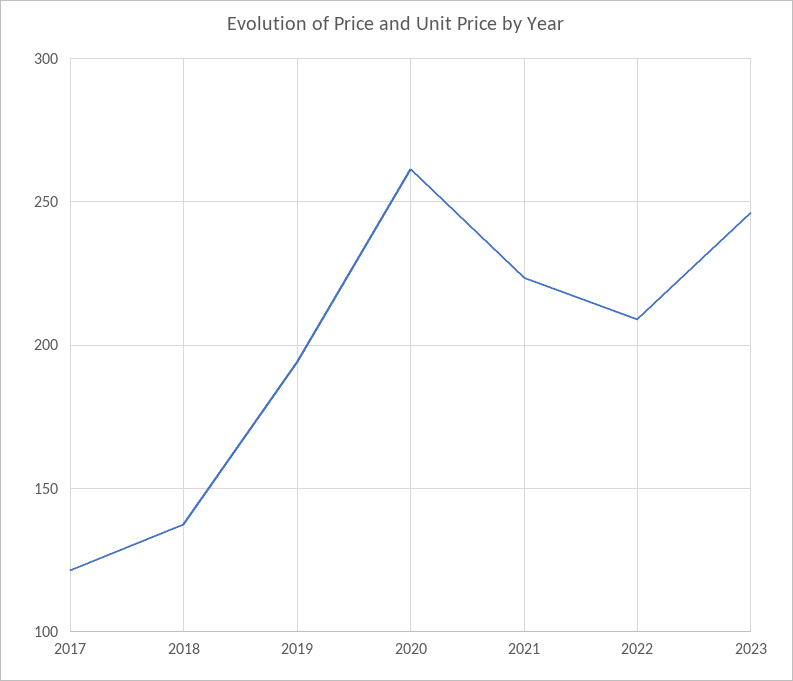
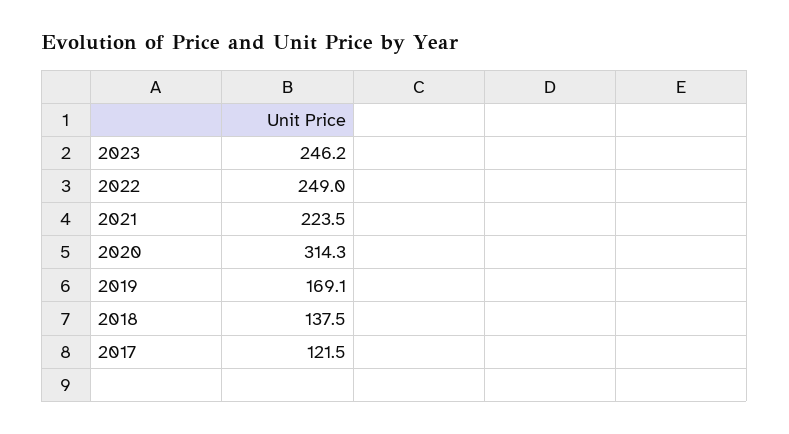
2019: 195 -> 169.1
2020: 260 -> 314.3
2022: 210 -> 249

